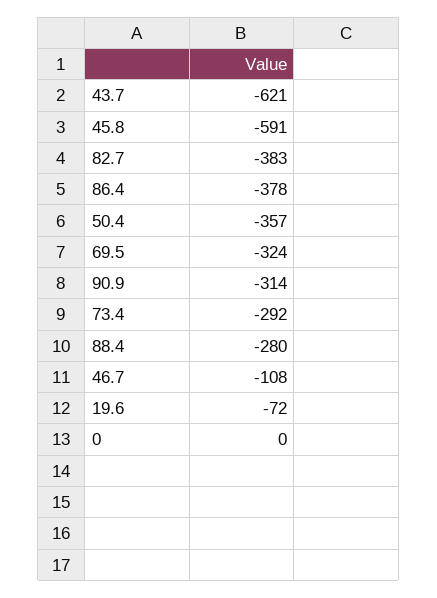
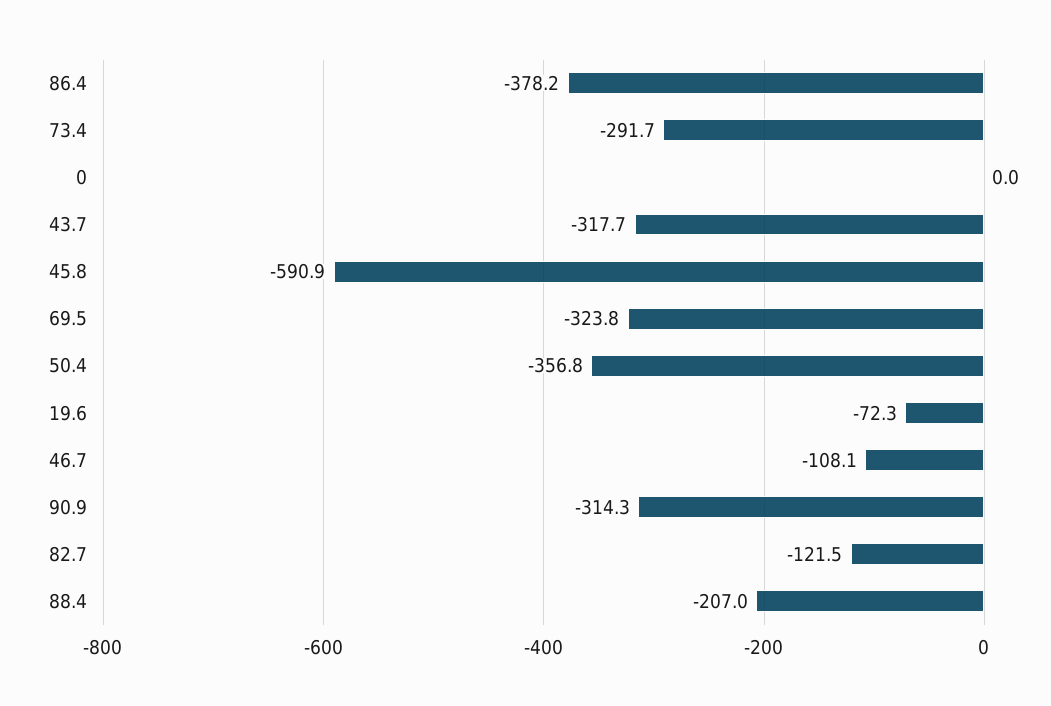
43.7: -621 -> -317.7
82.7: -383 -> -121.5
88.4: -280 -> -207

